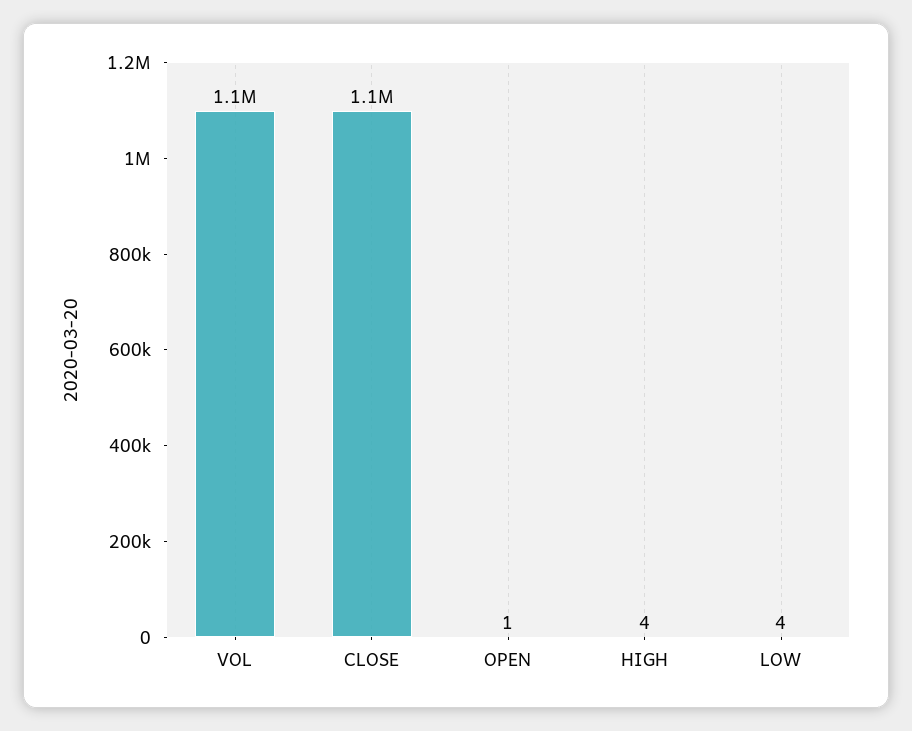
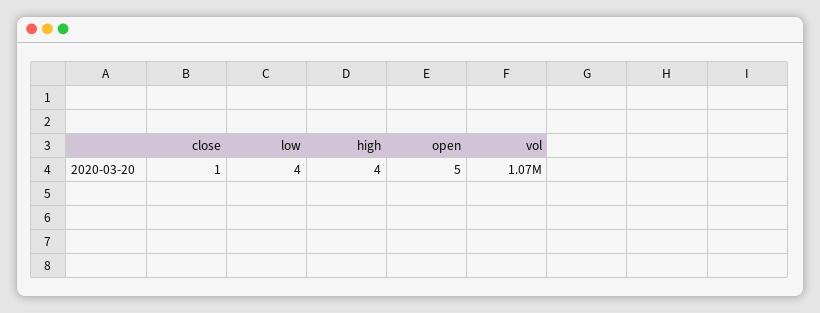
CLOSE: 1100000 -> 1
OPEN: 1 -> 5

